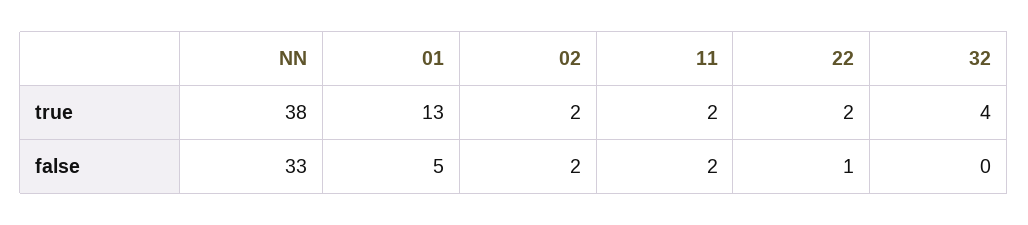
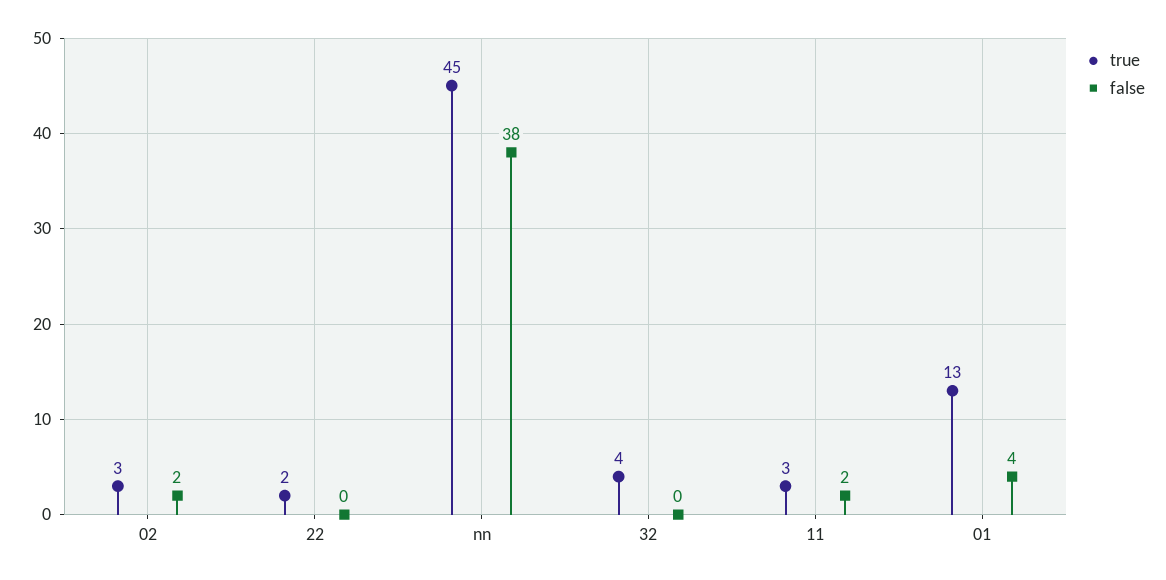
true, NN: 38 -> 45
true, 02: 2 -> 3
true, 11: 2 -> 3
false, NN: 33 -> 38
false, 01: 5 -> 4
false, 22: 1 -> 0

